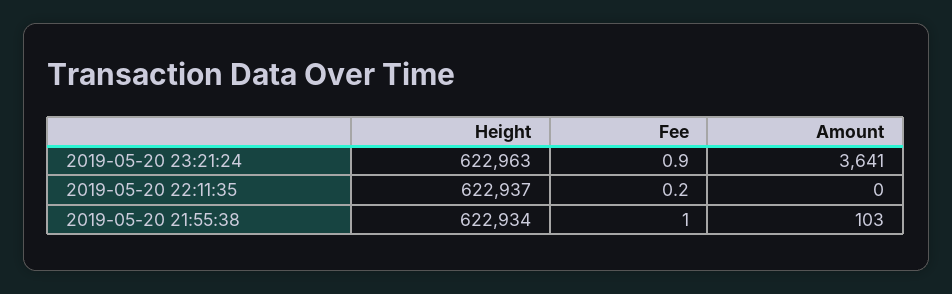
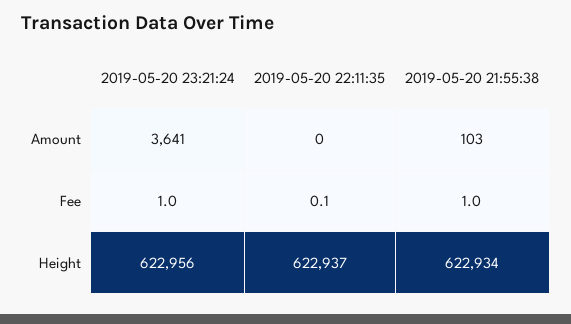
Height, 2019-05-20 23:21:24: 622963 -> 622956
Fee, 2019-05-20 23:21:24: 0.9 -> 1
Fee, 2019-05-20 22:11:35: 0.2 -> 0.1

